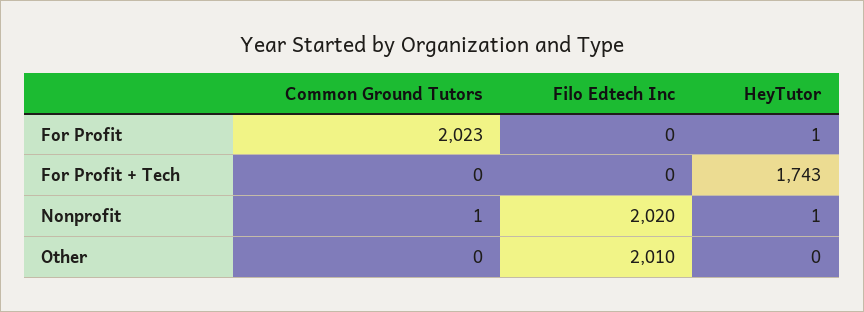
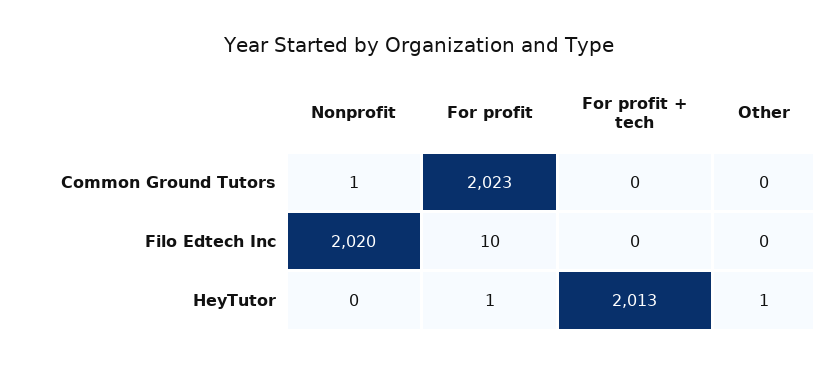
Filo Edtech Inc, For Profit: 0 -> 10
HeyTutor, For Profit + Tech: 1743 -> 2013
HeyTutor, Nonprofit: 1 -> 0
Filo Edtech Inc, Other: 2010 -> 0
HeyTutor, Other: 0 -> 1

